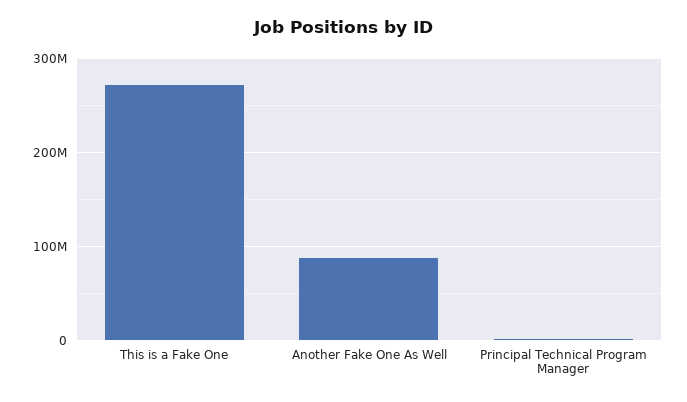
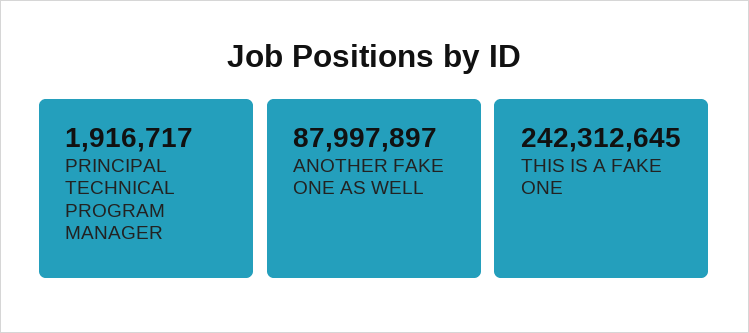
This is a Fake One: 270000000 -> 242312645

